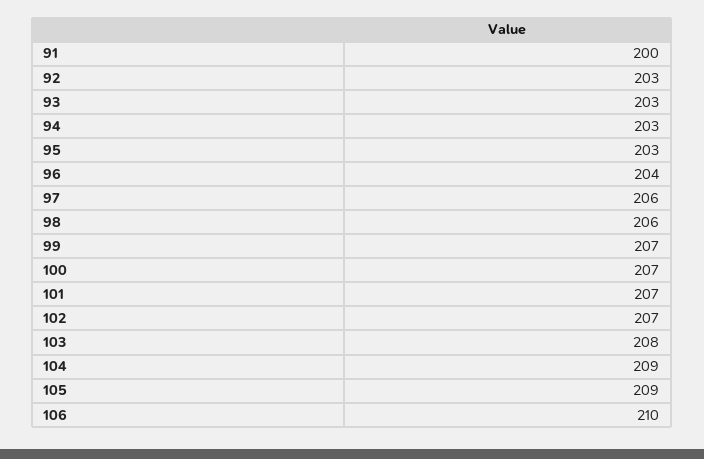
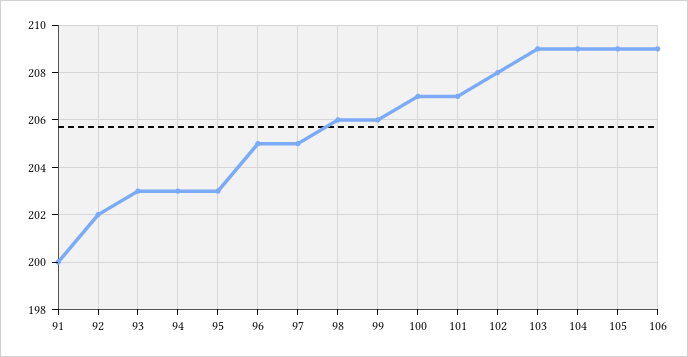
92: 203 -> 202
96: 204 -> 205
97: 206 -> 205
99: 207 -> 206
102: 207 -> 208
103: 208 -> 209
106: 210 -> 209

